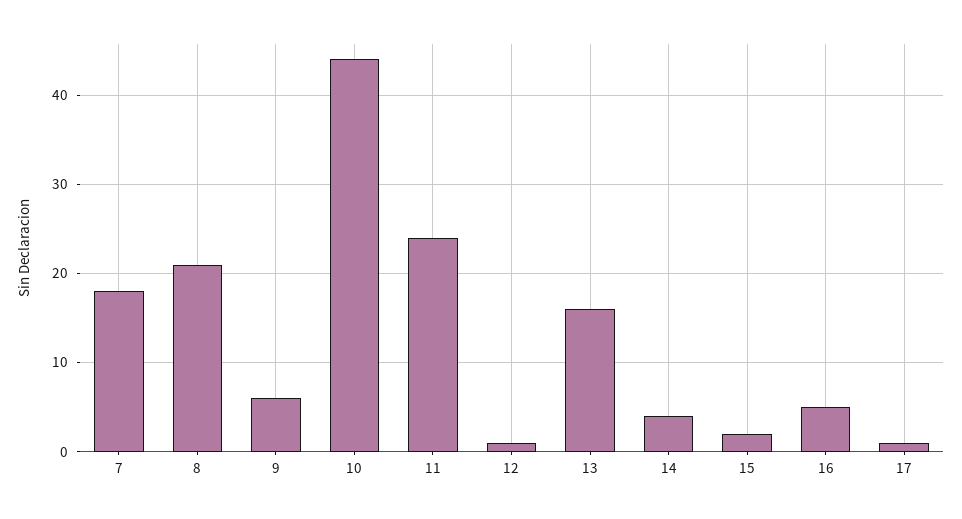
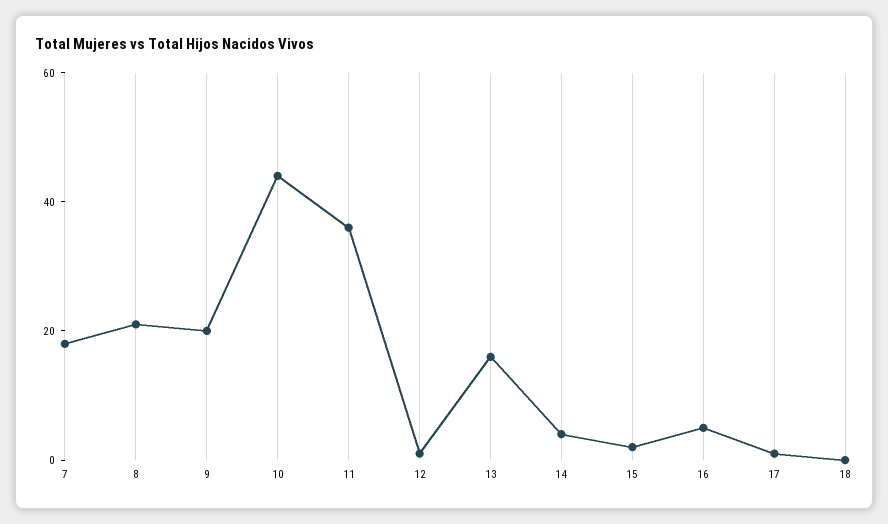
9: 6 -> 20
11: 24 -> 35
18: none -> 0

